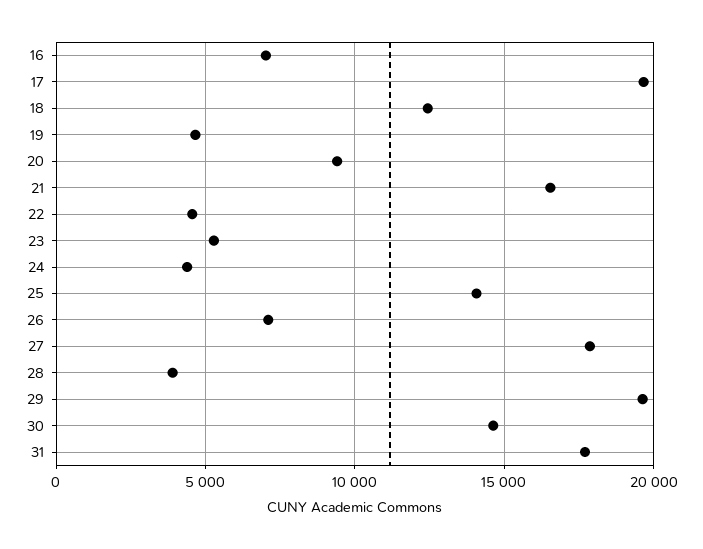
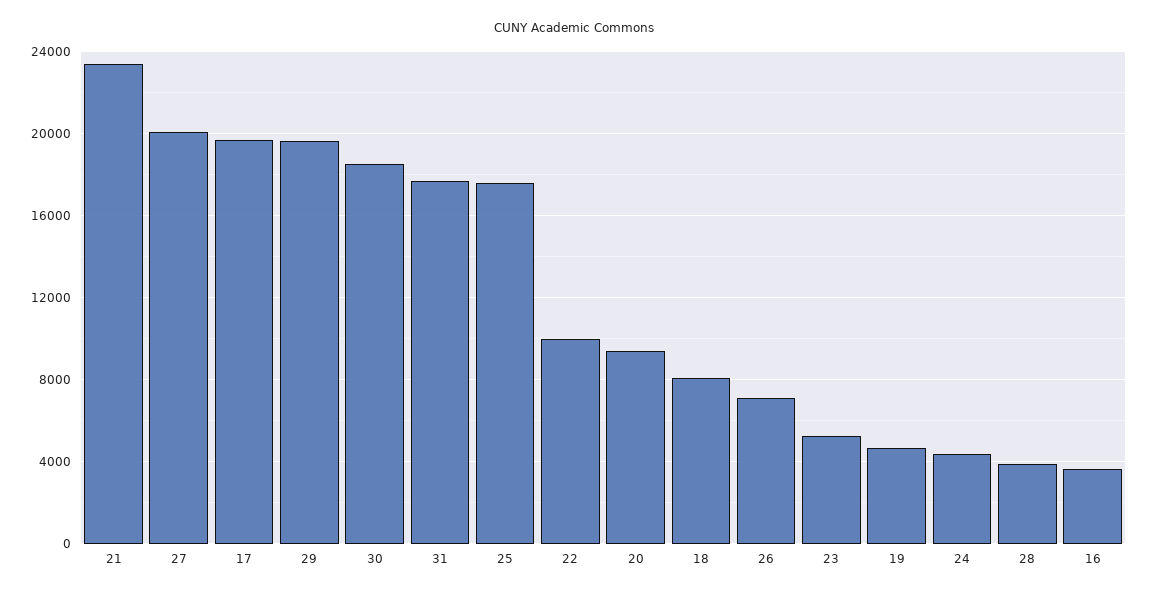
16: 7000 -> 3500
18: 12500 -> 8000
21: 16500 -> 23500
22: 4500 -> 10000
25: 14000 -> 17500
27: 18000 -> 20000
30: 14500 -> 18500

